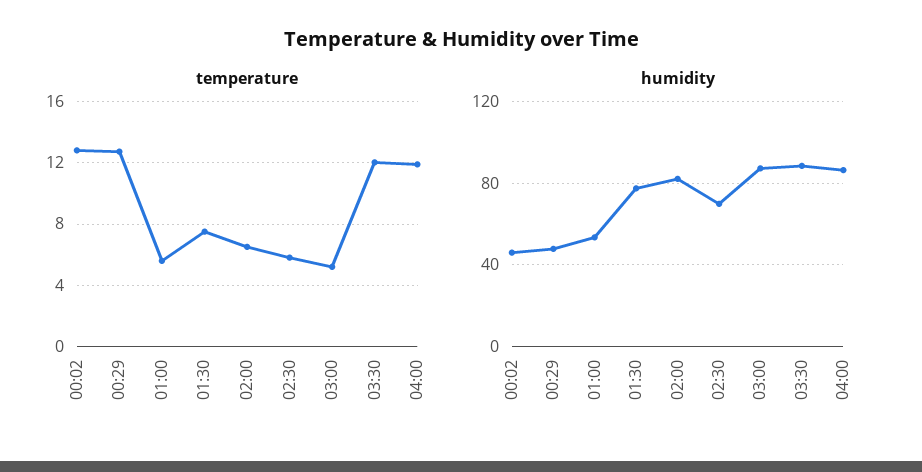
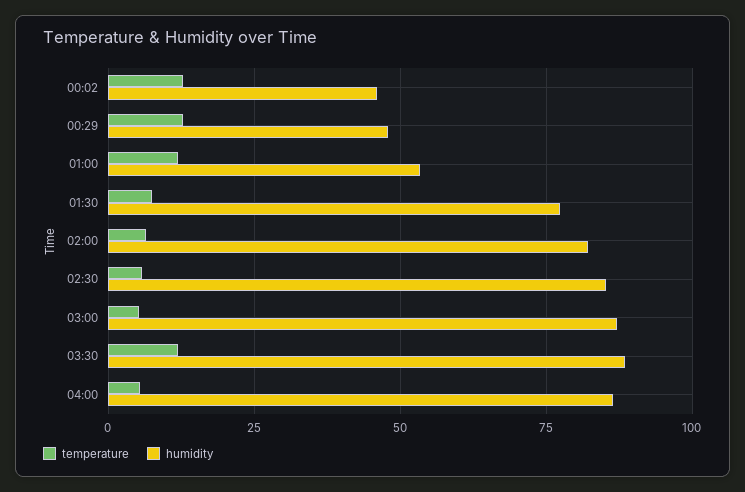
temperature, 01:00: 5.5 -> 12.5
temperature, 04:00: 12 -> 5
humidity, 02:30: 70 -> 85

